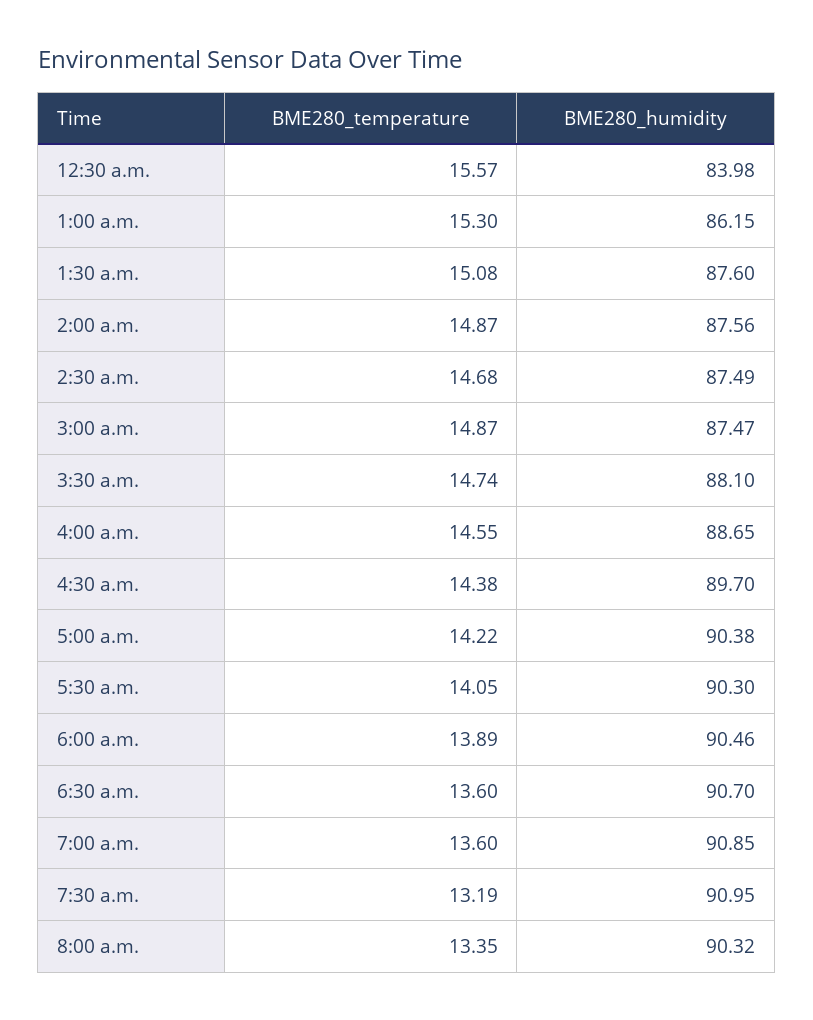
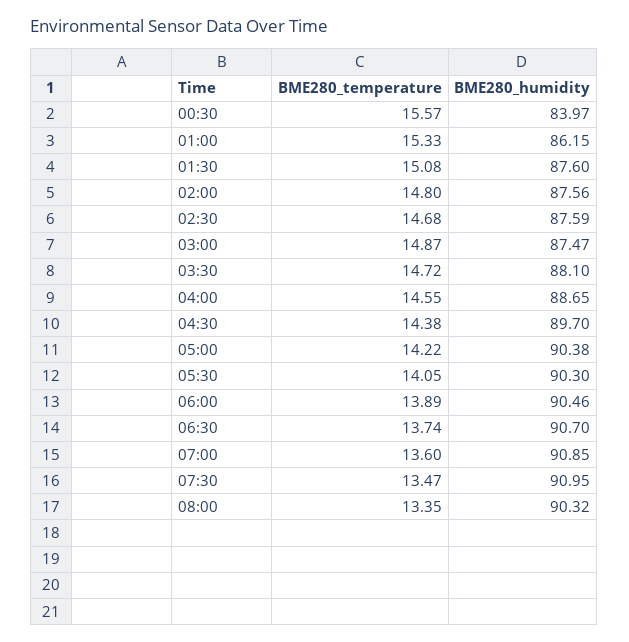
BME280_humidity, 12:30 a.m.: 83.98 -> 83.97
BME280_temperature, 1:00 a.m.: 15.3 -> 15.33
BME280_temperature, 2:00 a.m.: 14.87 -> 14.8
BME280_humidity, 2:30 a.m.: 87.49 -> 87.59
BME280_temperature, 3:30 a.m.: 14.74 -> 14.72
BME280_temperature, 6:30 a.m.: 13.6 -> 13.74
BME280_temperature, 7:30 a.m.: 13.19 -> 13.47

